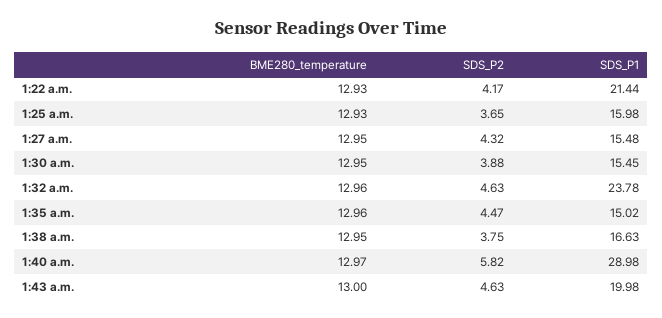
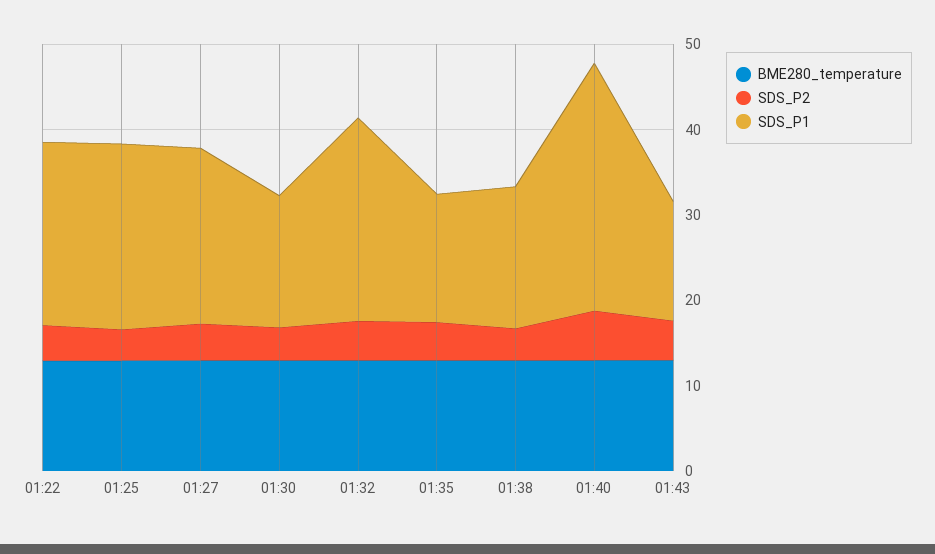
SDS_P1, 1:25 a.m.: 15.98 -> 22
SDS_P1, 1:27 a.m.: 15.48 -> 20
SDS_P1, 1:43 a.m.: 19.98 -> 14

